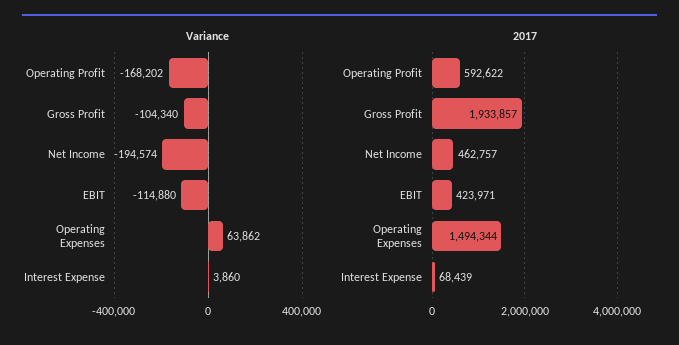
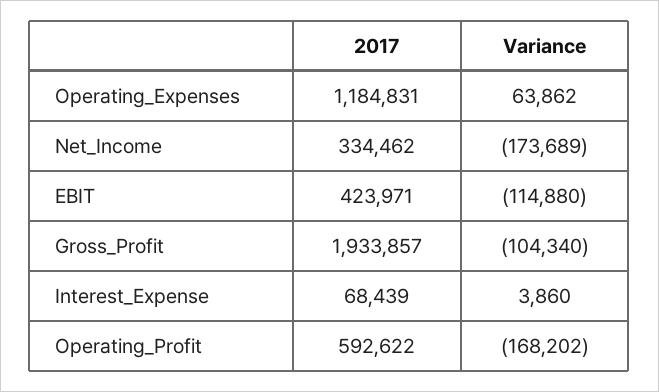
Variance, Net Income: -194574 -> -173689
2017, Net Income: 462757 -> 334462
2017, Operating Expenses: 1494344 -> 1184831

